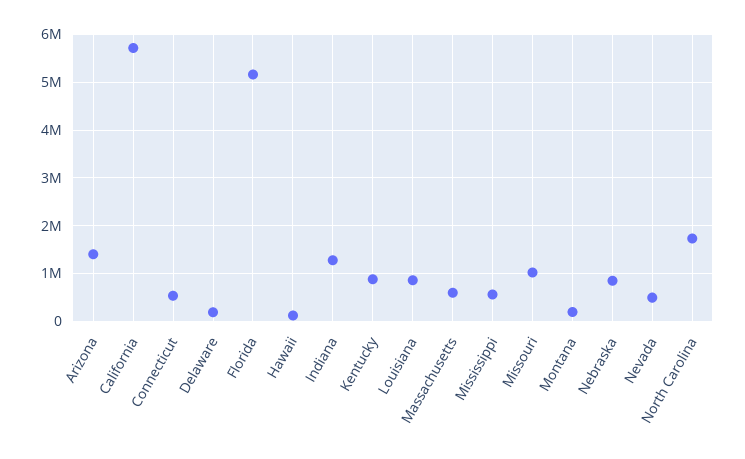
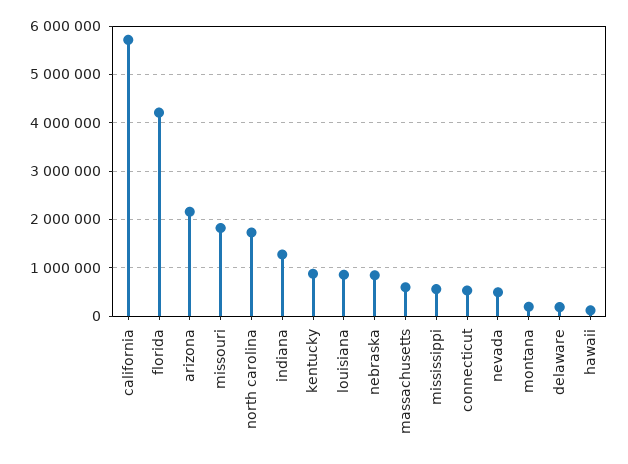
Arizona: 1400000 -> 2200000
Florida: 5200000 -> 4200000
Missouri: 1000000 -> 1800000

